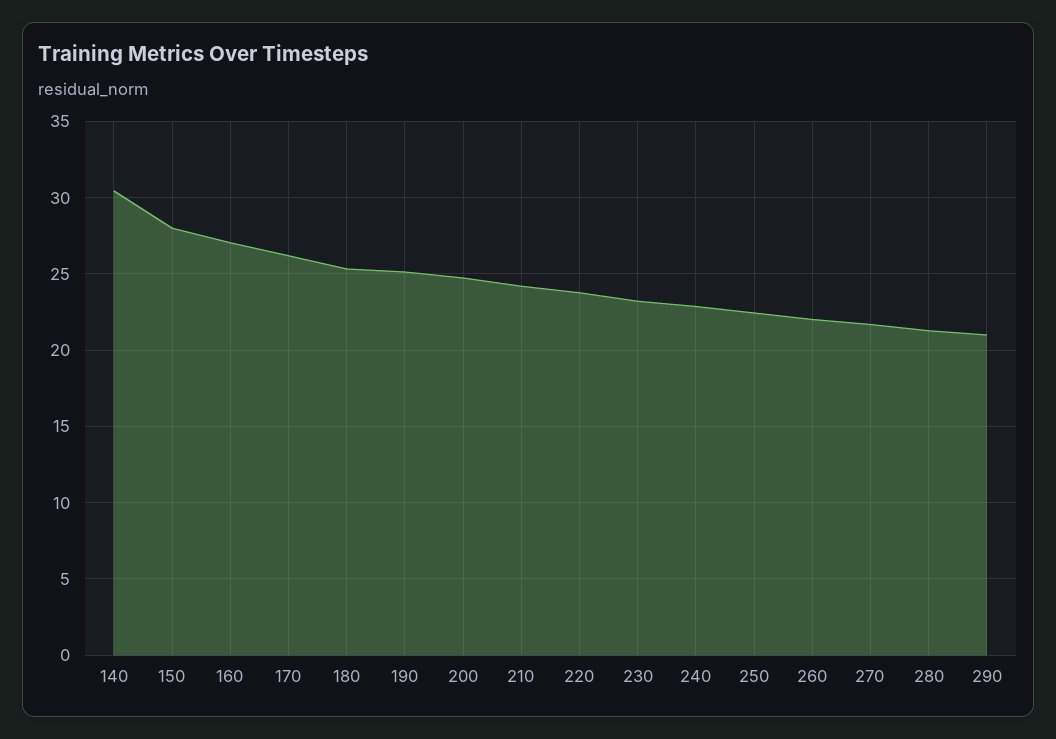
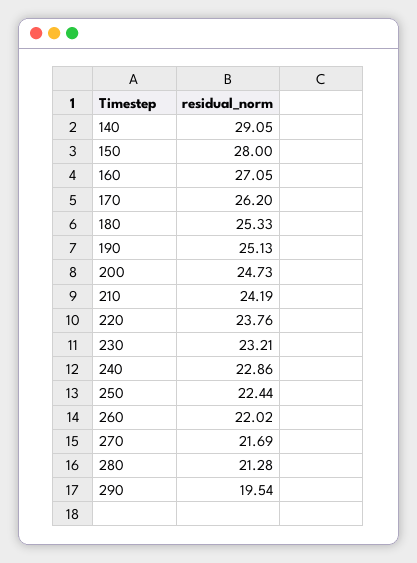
140: 30.5 -> 29.05
290: 21 -> 19.54

